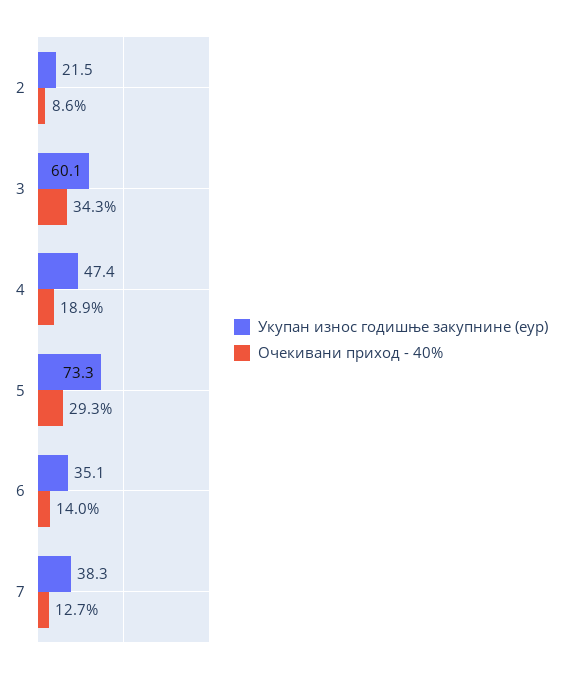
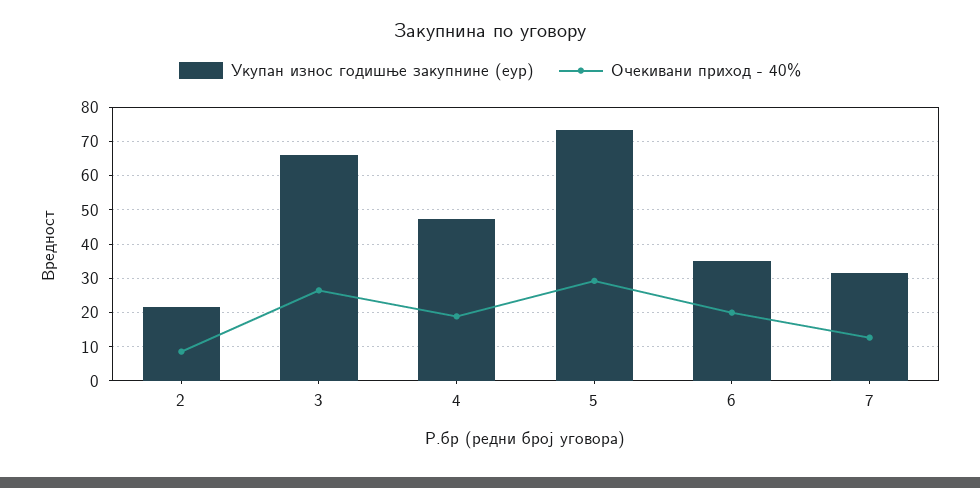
Укупан износ годишње закупнине (еур), 3: 60.1 -> 66
Очекивани приход - 40%, 3: 34.3 -> 26
Очекивани приход - 40%, 6: 14 -> 20
Укупан износ годишње закупнине (еур), 7: 38.3 -> 32

